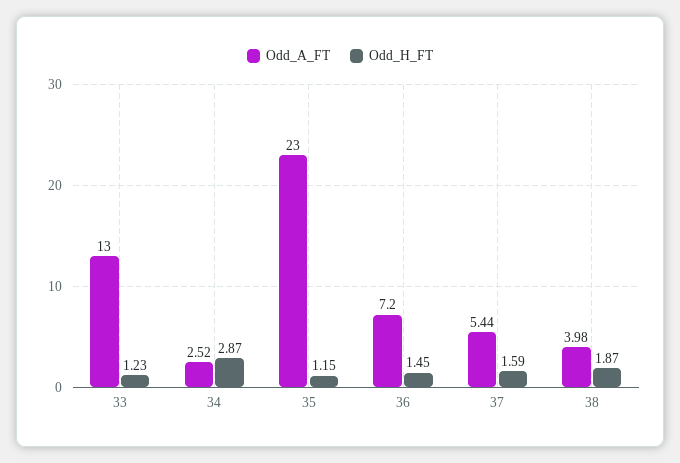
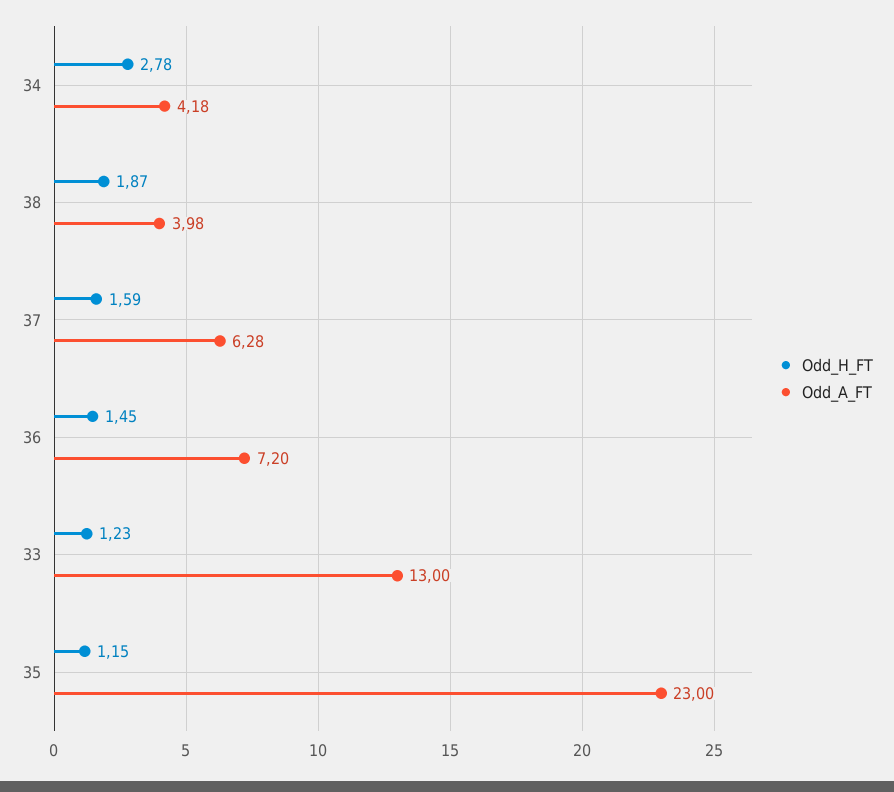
Odd_A_FT, 34: 2.52 -> 4.18
Odd_H_FT, 34: 2.87 -> 2.78
Odd_A_FT, 37: 5.44 -> 6.28

